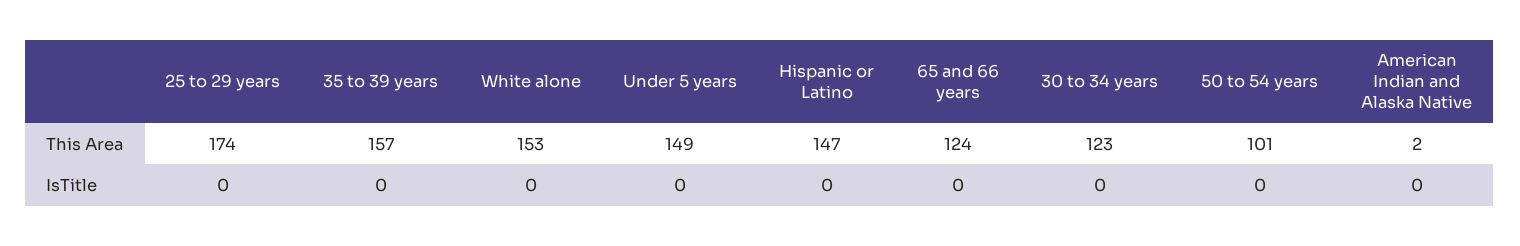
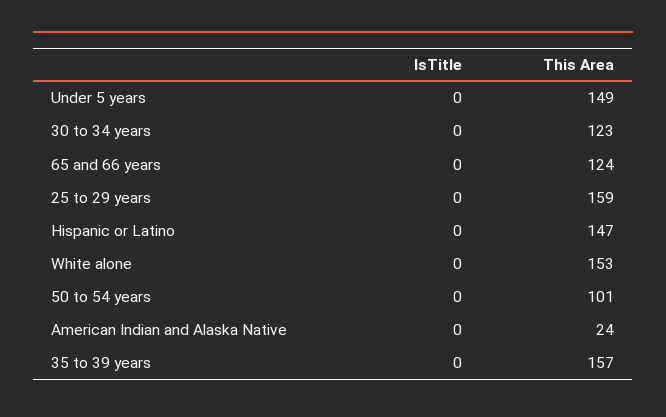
25 to 29 years, This Area: 174 -> 159
American Indian and Alaska Native, This Area: 2 -> 24

